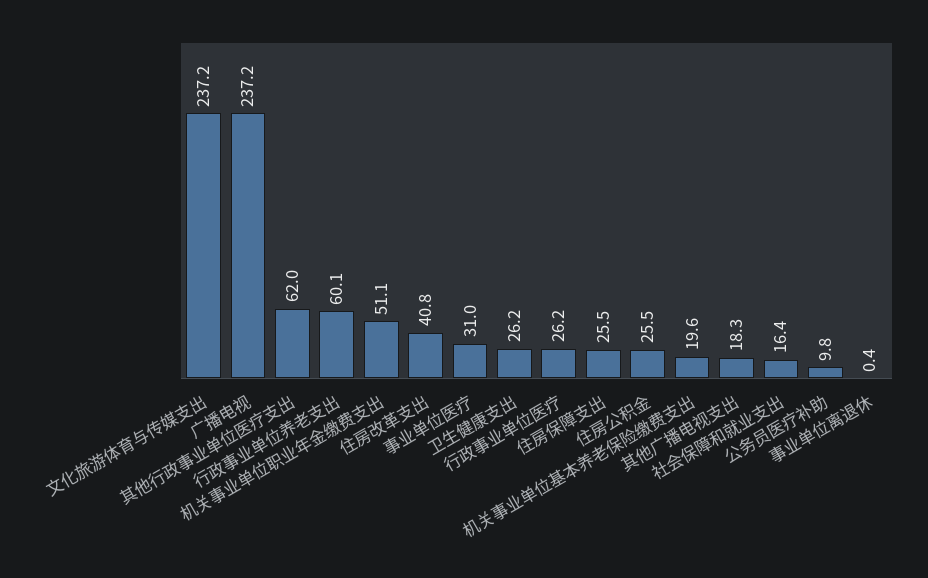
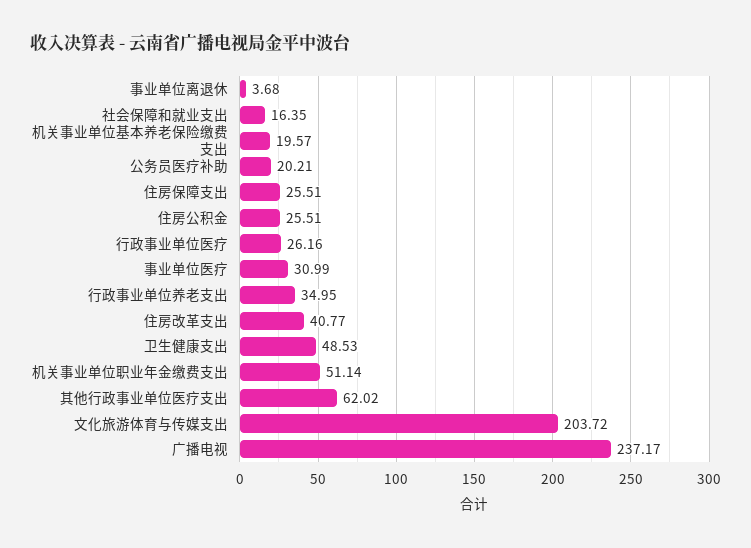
文化旅游体育与传媒支出: 237.2 -> 203.72
行政事业单位养老支出: 60.1 -> 34.95
卫生健康支出: 26.2 -> 48.53
其他广播电视支出: 18.3 -> none
公务员医疗补助: 9.8 -> 20.21
事业单位离退休: 0.4 -> 3.68

